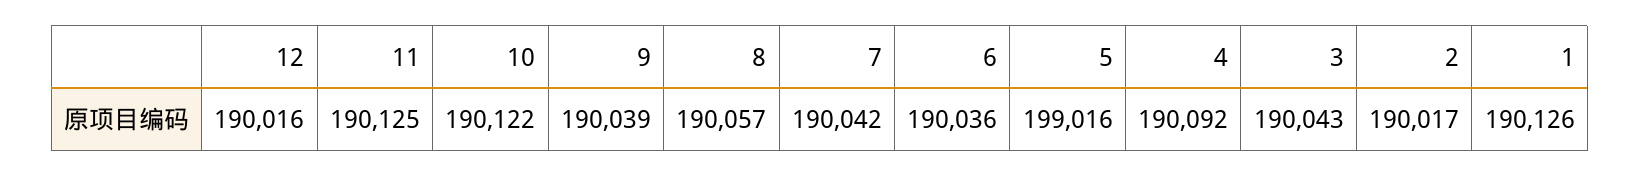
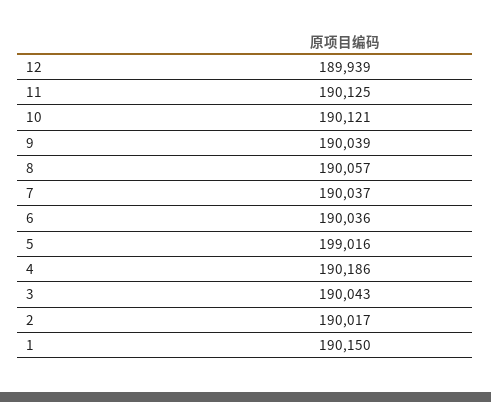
12: 190016 -> 189939
10: 190122 -> 190121
7: 190042 -> 190037
4: 190092 -> 190186
1: 190126 -> 190150

